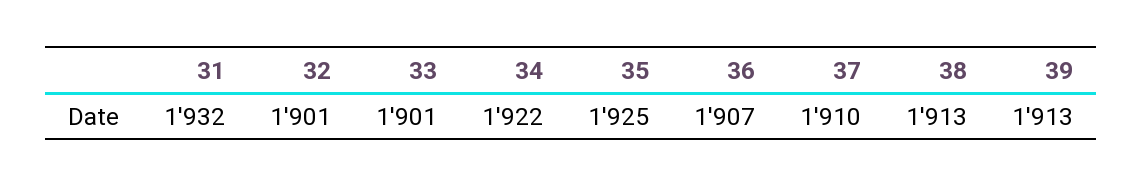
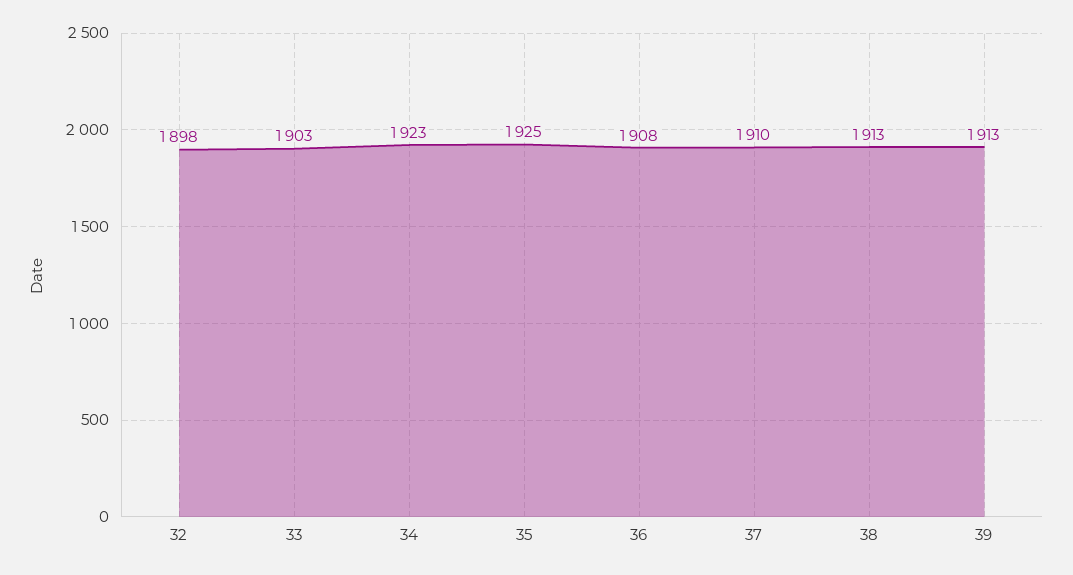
31: 1932 -> none
32: 1901 -> 1898
33: 1901 -> 1903
34: 1922 -> 1923
36: 1907 -> 1908

